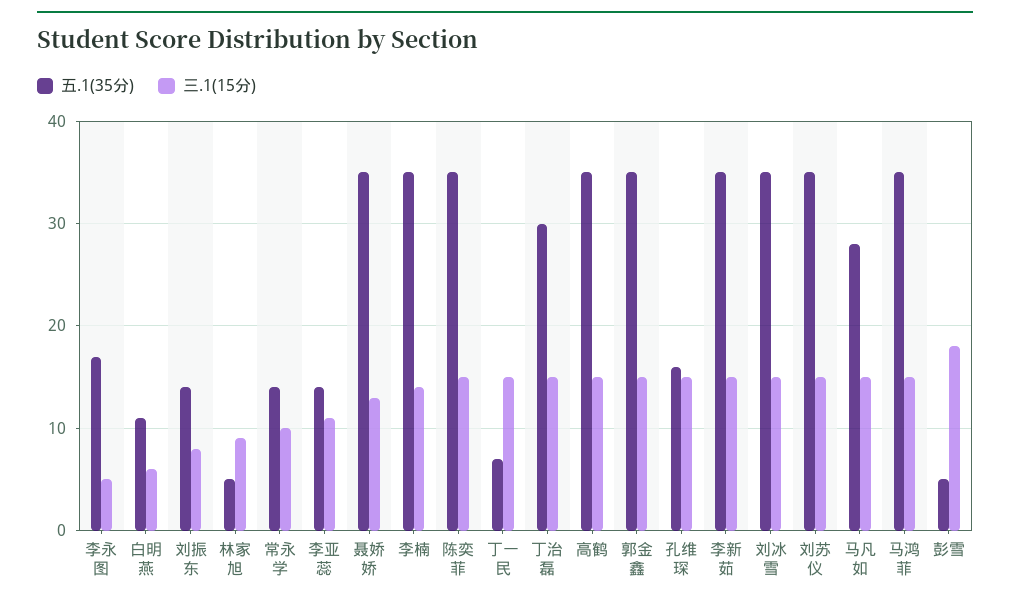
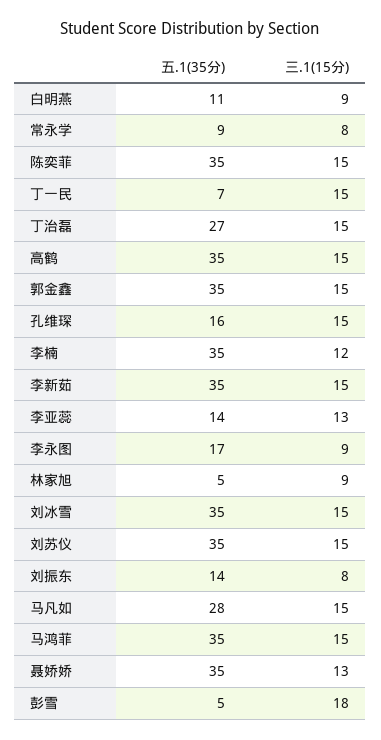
三.1(15分), 李永图: 5 -> 9
三.1(15分), 白明燕: 6 -> 9
五.1(35分), 常永学: 14 -> 9
三.1(15分), 常永学: 10 -> 8
三.1(15分), 李亚蕊: 11 -> 13
三.1(15分), 李楠: 14 -> 12
五.1(35分), 丁治磊: 30 -> 27

